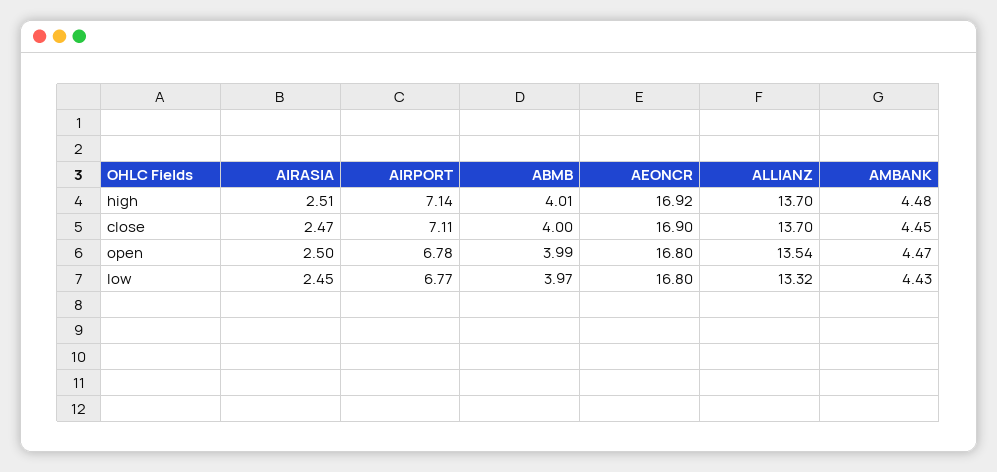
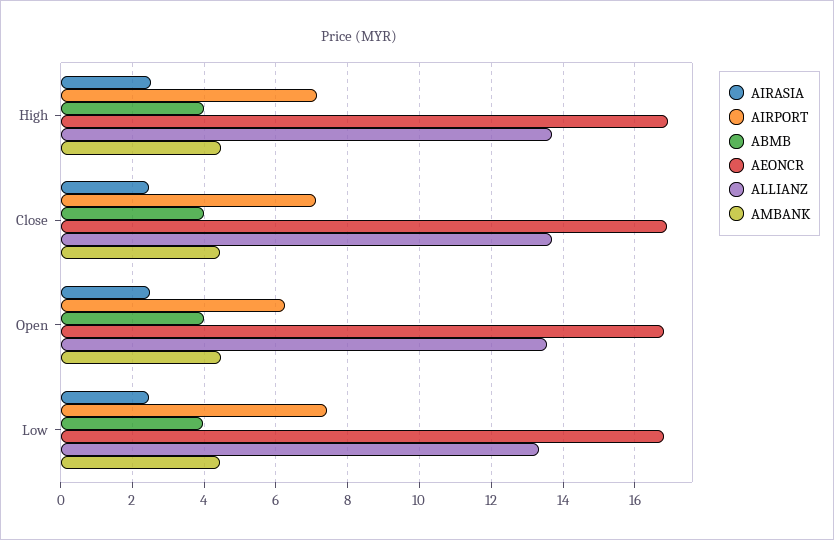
AIRPORT, open: 6.78 -> 6.2
AIRPORT, low: 6.77 -> 7.4

